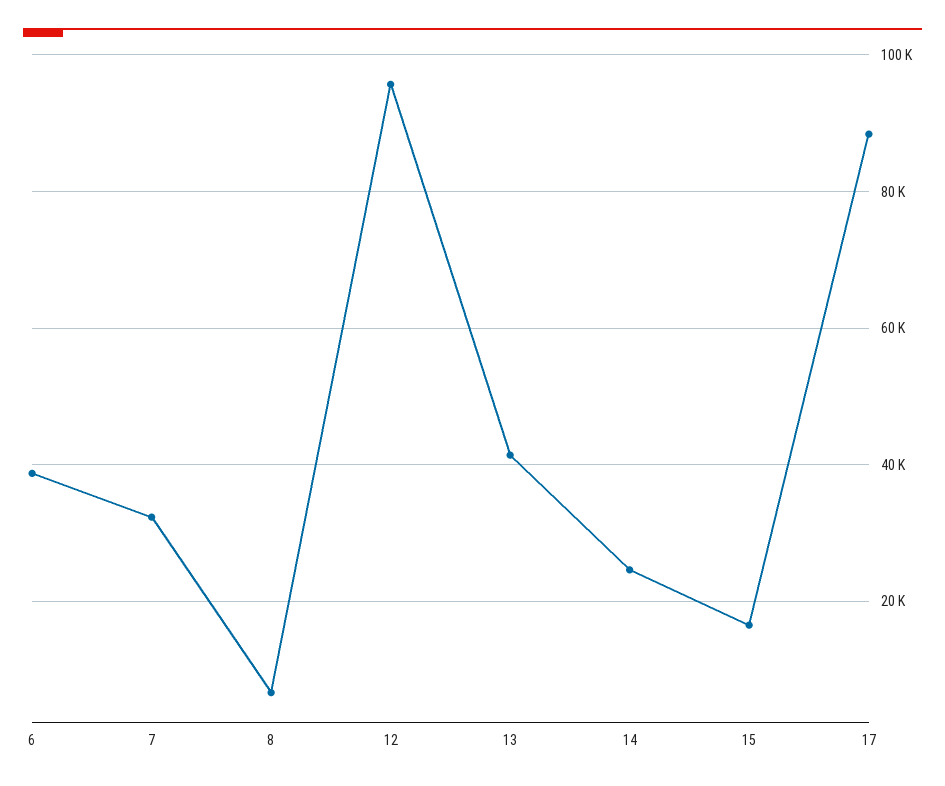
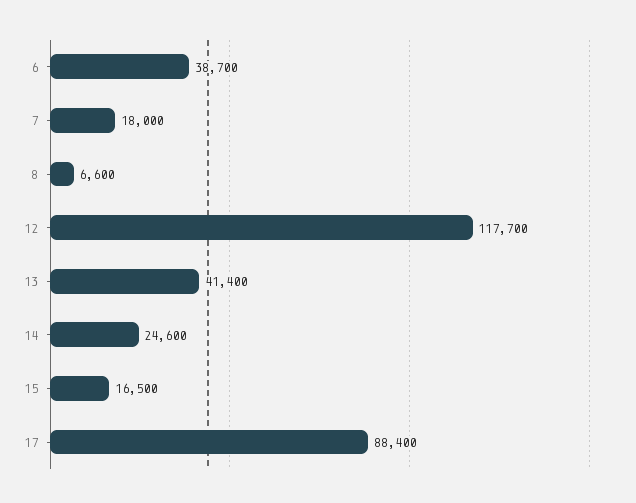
7: 32000 -> 18000
12: 96000 -> 117700

